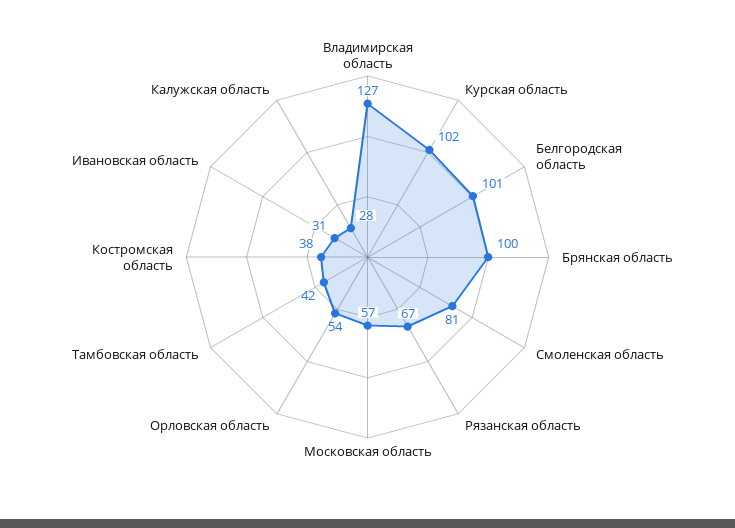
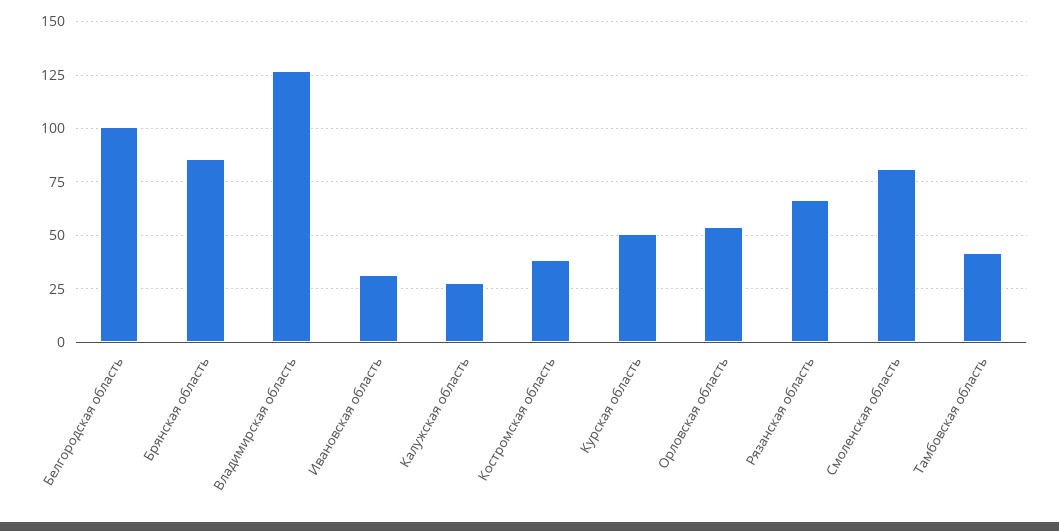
Курская область: 102 -> 50
Брянская область: 100 -> 85
Московская область: 57 -> none

